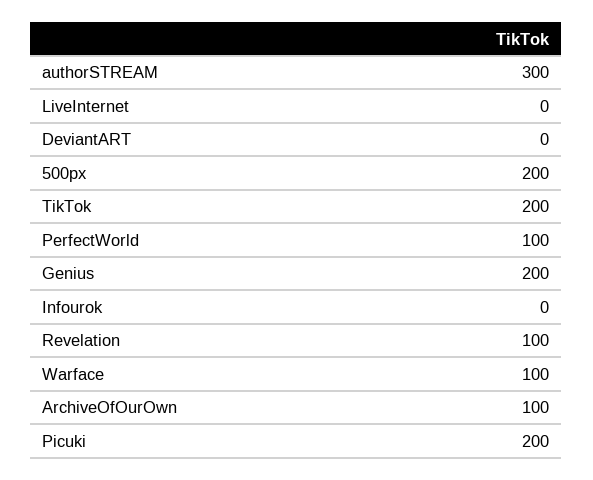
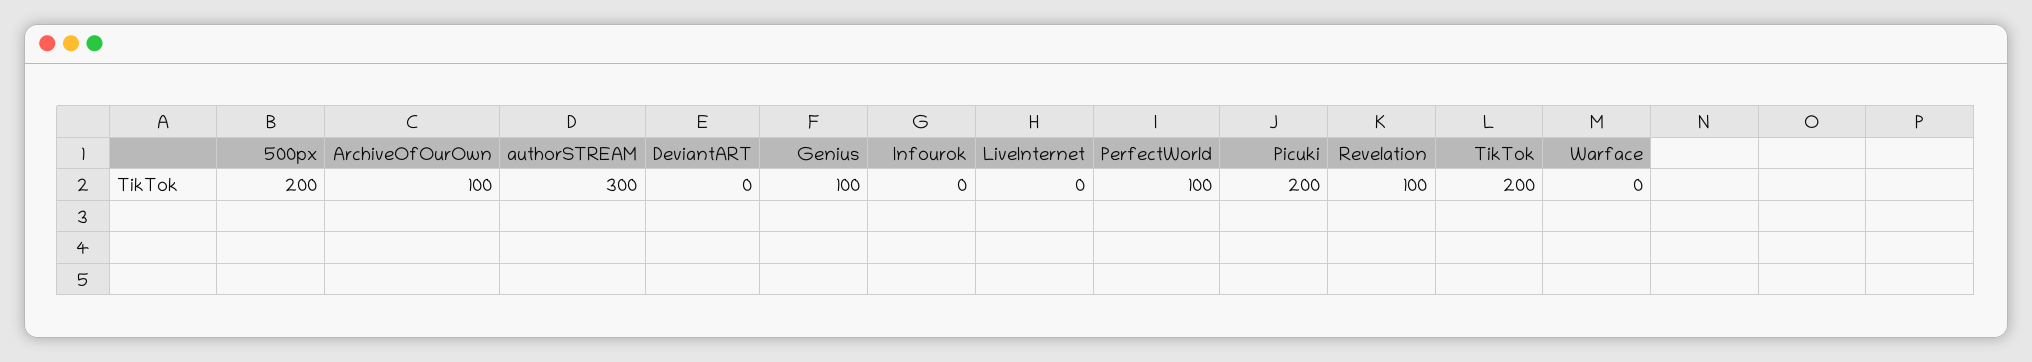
Genius: 200 -> 100
Warface: 100 -> 0

